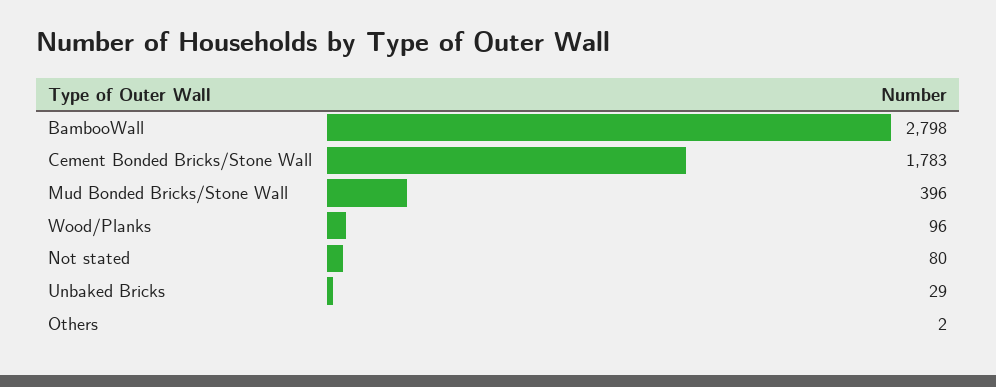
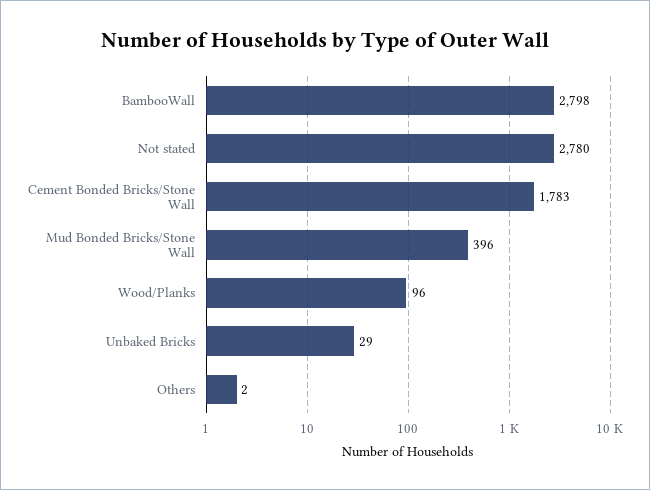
Not stated: 80 -> 2780

